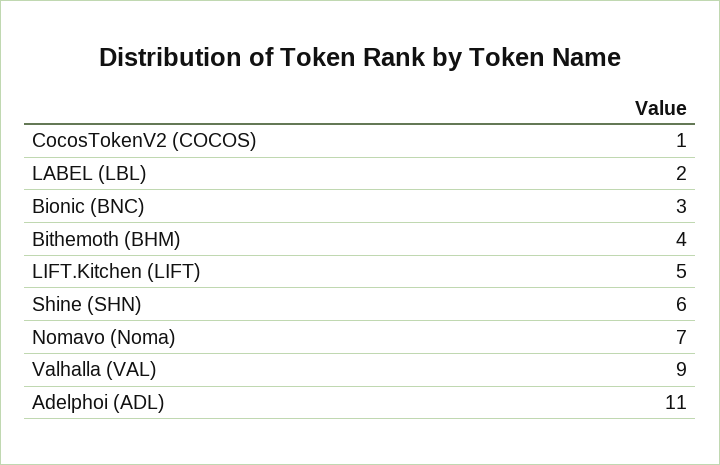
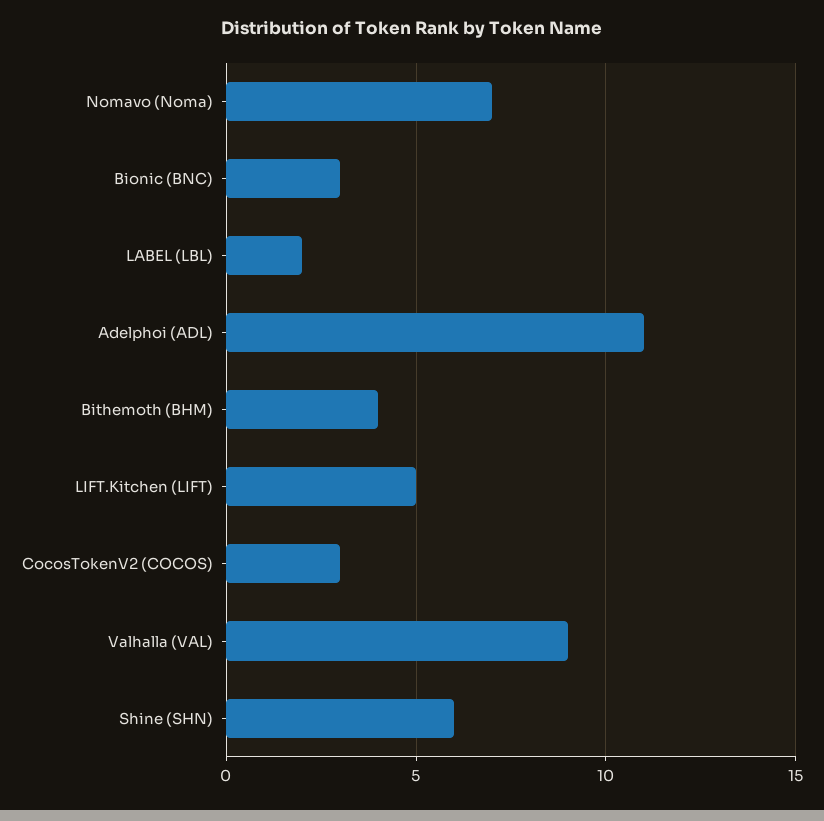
CocosTokenV2 (COCOS): 1 -> 3

